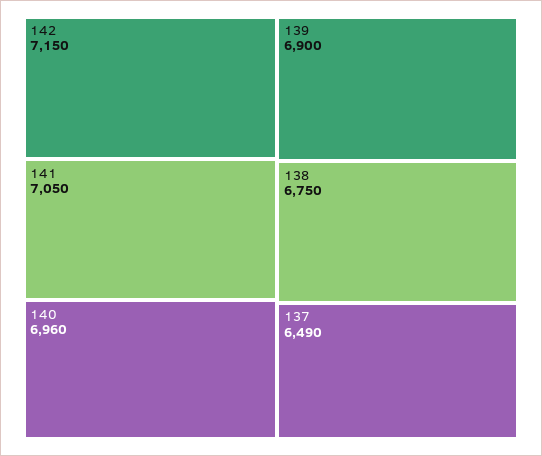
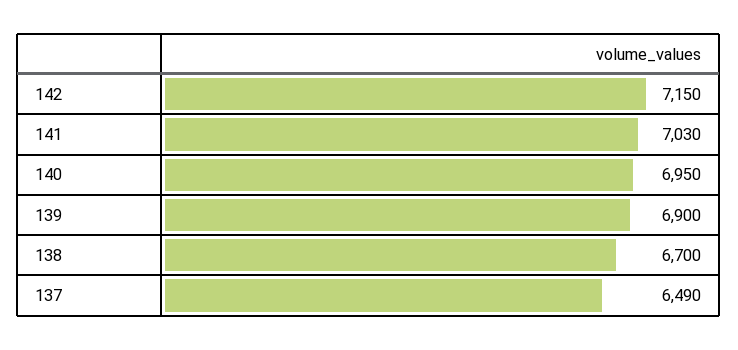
141: 7050 -> 7030
140: 6960 -> 6950
138: 6750 -> 6700

